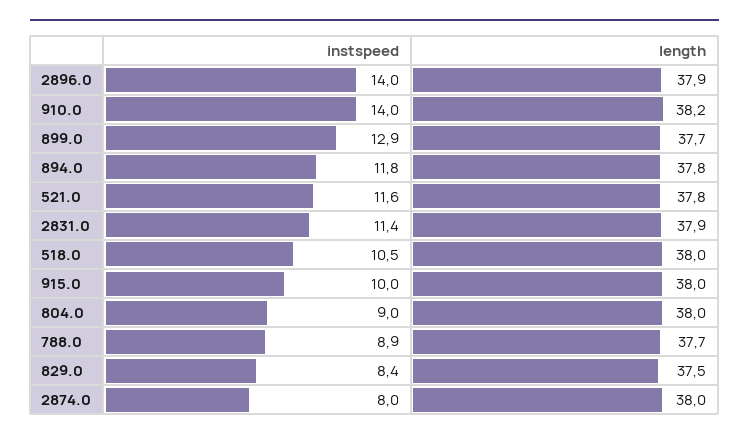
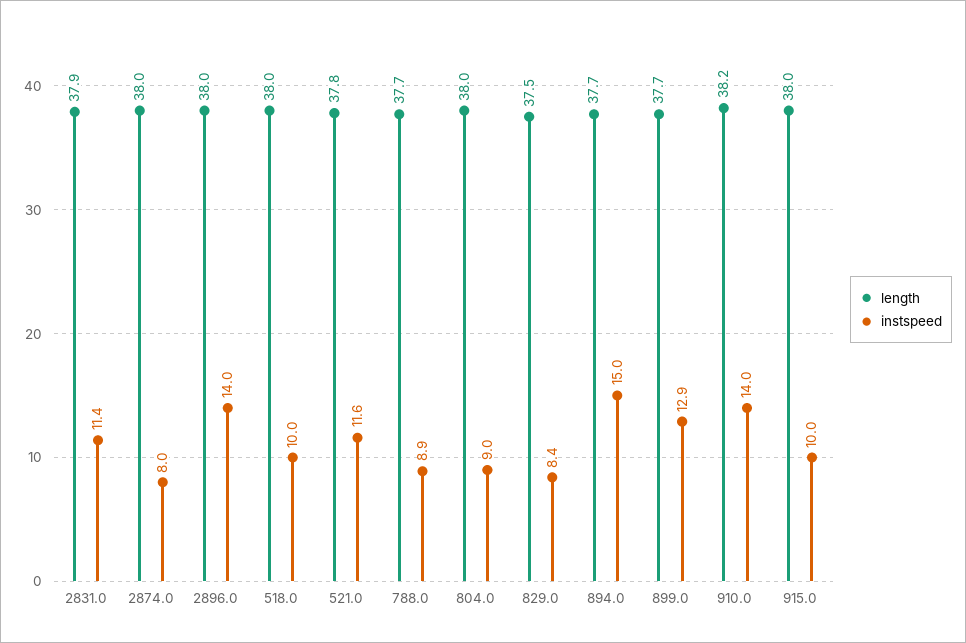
length, 2896.0: 37.9 -> 38
instspeed, 894.0: 11.8 -> 15
length, 894.0: 37.8 -> 37.7
instspeed, 518.0: 10.5 -> 10

